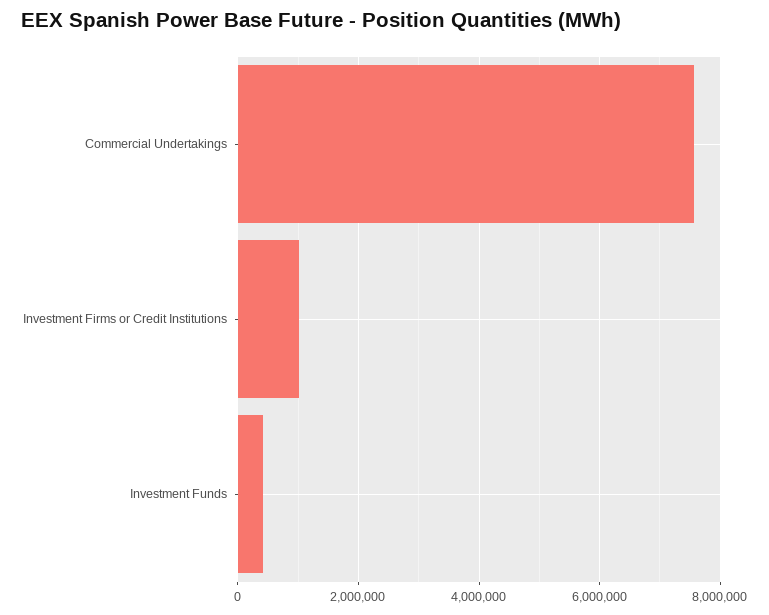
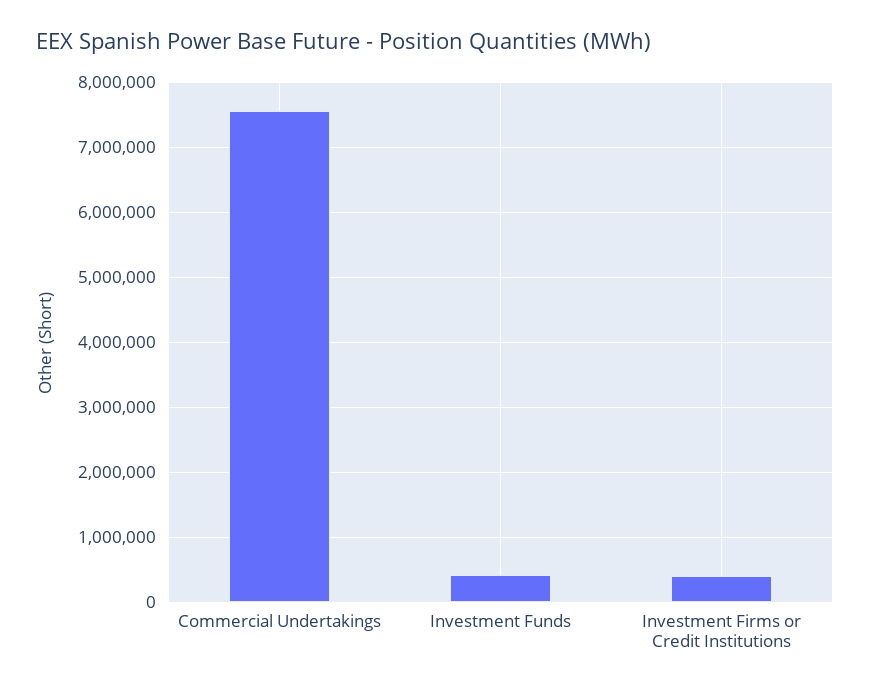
Investment Firms or Credit Institutions: 1000000 -> 400000

